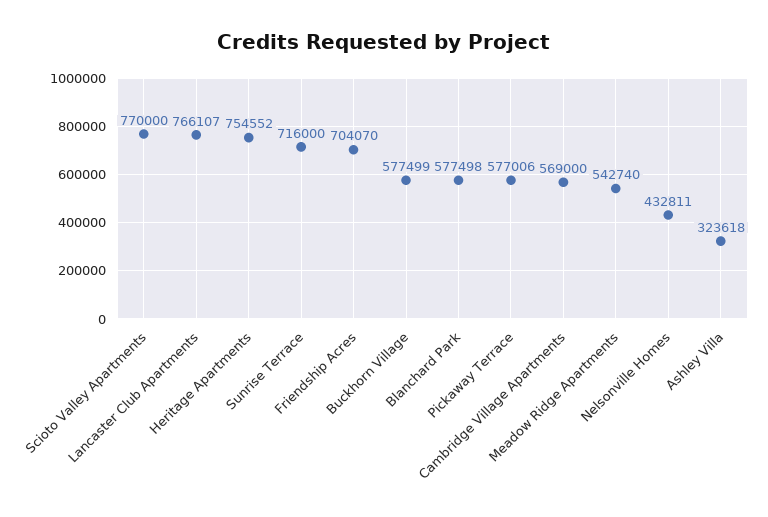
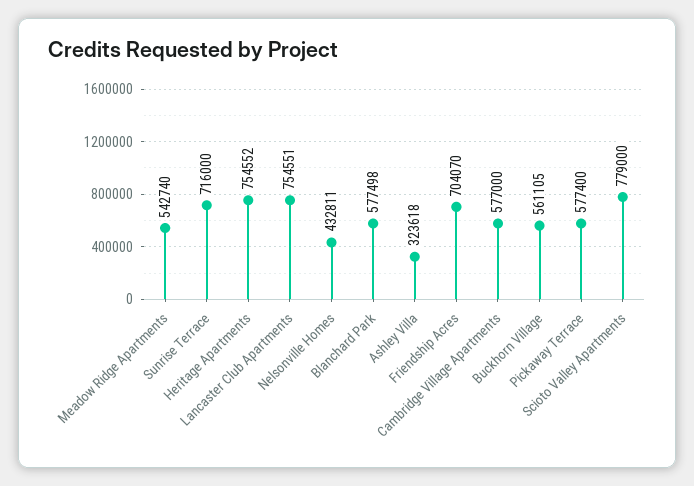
Scioto Valley Apartments: 770000 -> 779000
Lancaster Club Apartments: 766107 -> 754551
Buckhorn Village: 577499 -> 561105
Pickaway Terrace: 577006 -> 577400
Cambridge Village Apartments: 569000 -> 577000

